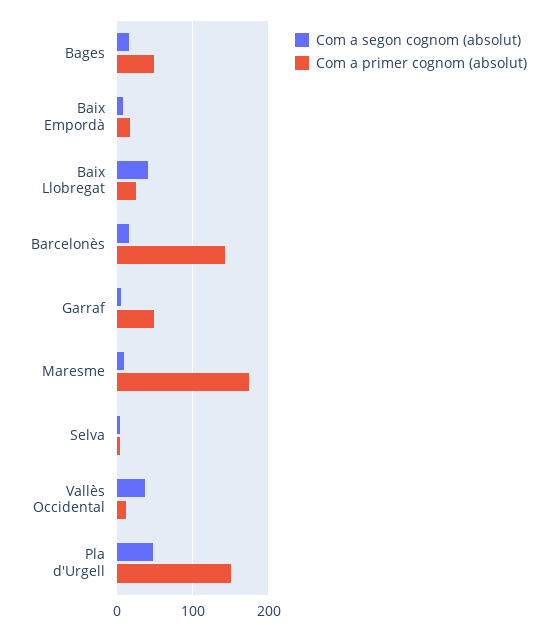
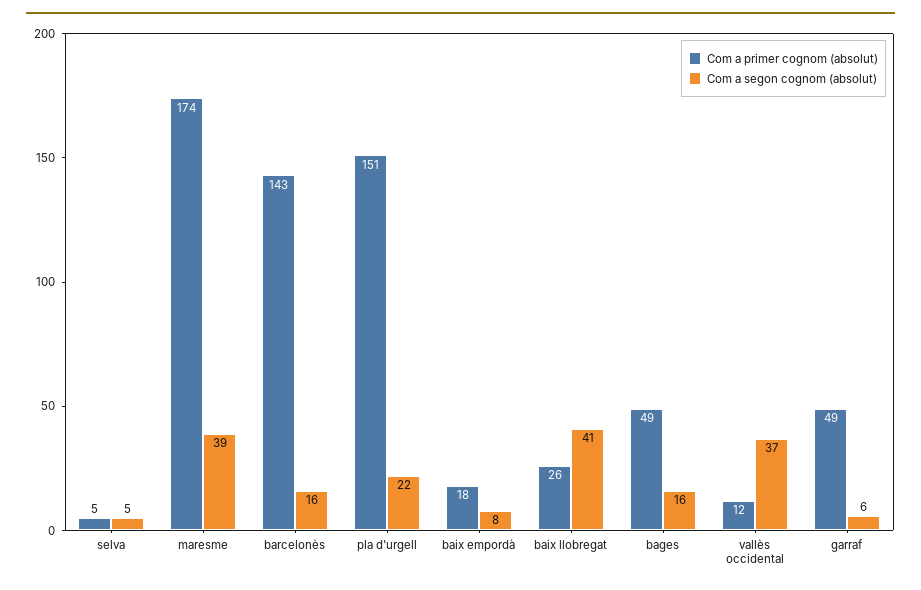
Com a segon cognom (absolut), Maresme: 10 -> 39
Com a segon cognom (absolut), Pla d'Urgell: 50 -> 22

